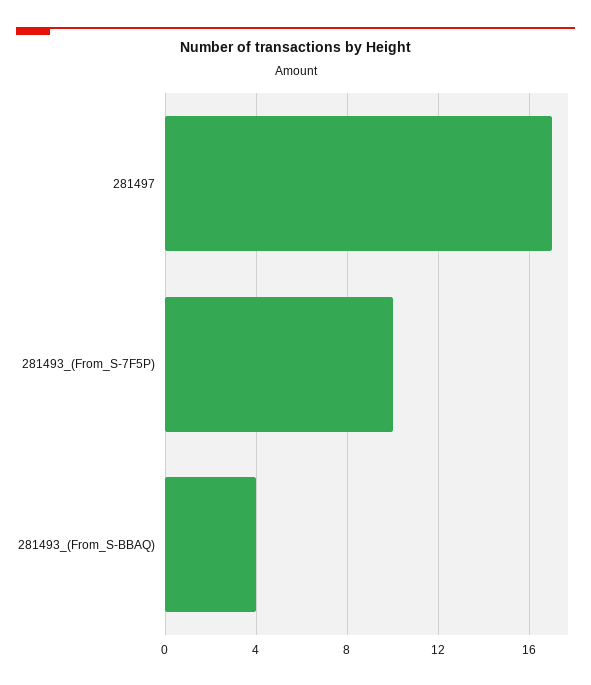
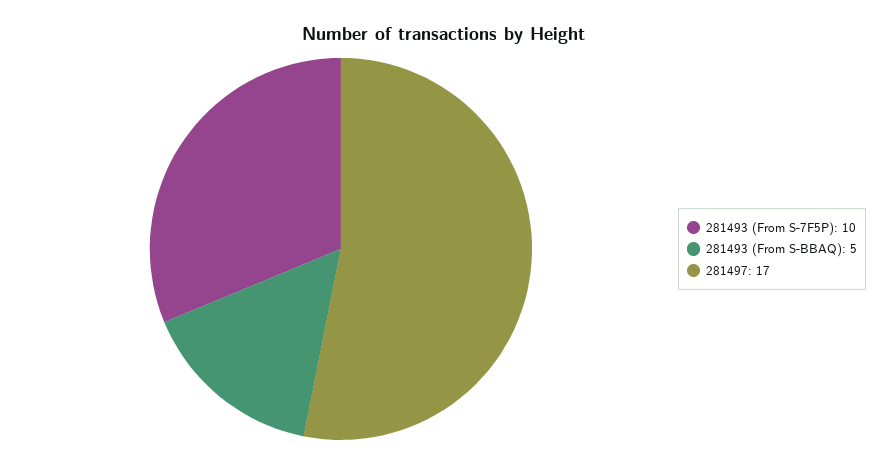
281493_(From_S-BBAQ): 4 -> 5

